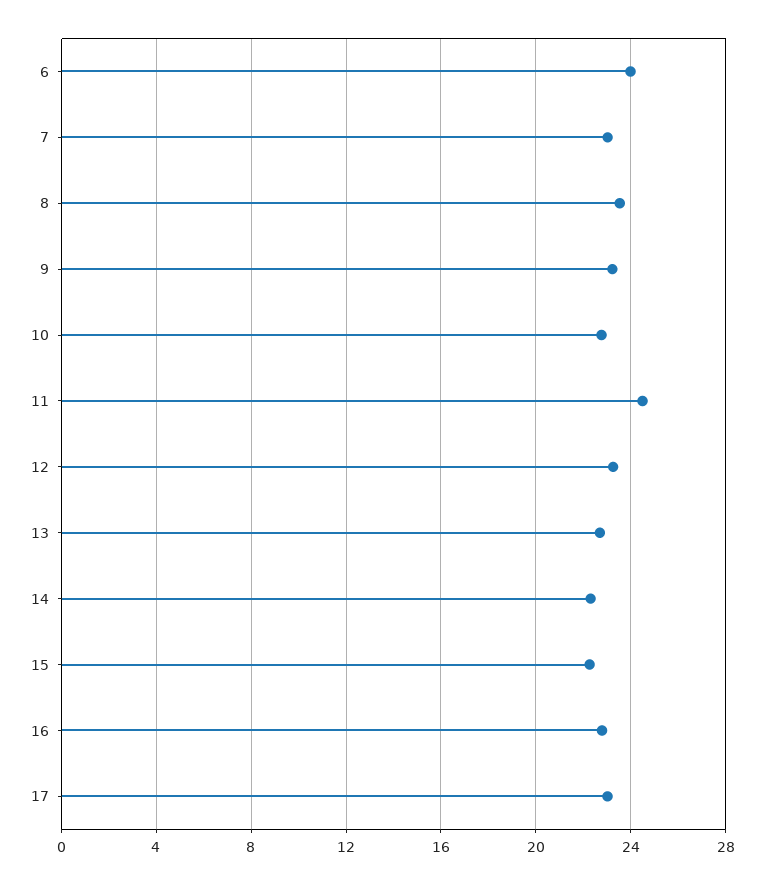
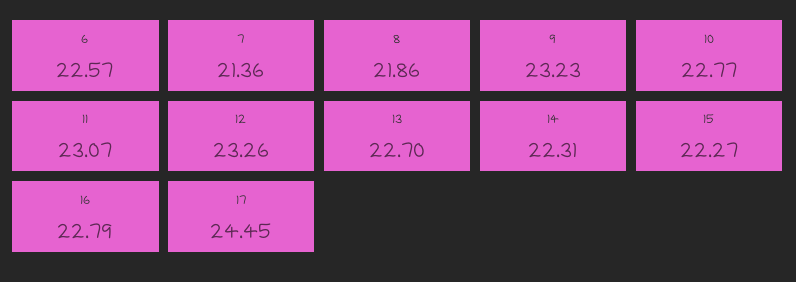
6: 24 -> 22.57
7: 23 -> 21.36
8: 23.5 -> 21.86
11: 24.5 -> 23.07
17: 23 -> 24.45

